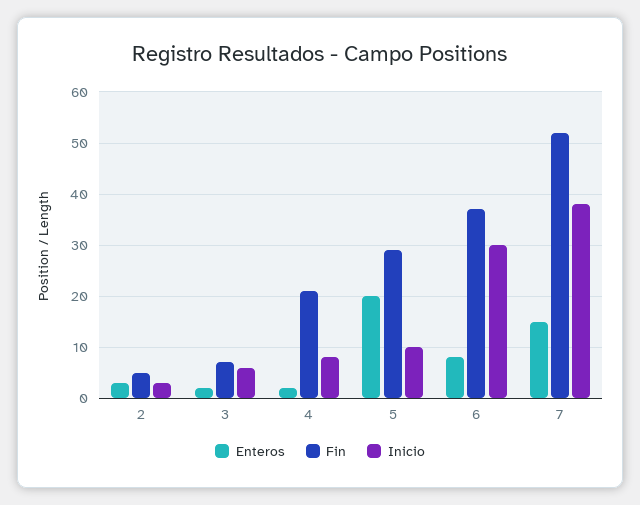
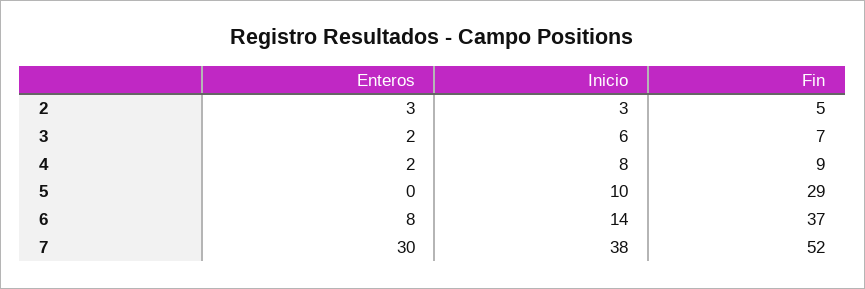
Fin, 4: 20 -> 9
Enteros, 5: 20 -> 0
Inicio, 6: 30 -> 14
Enteros, 7: 15 -> 30

